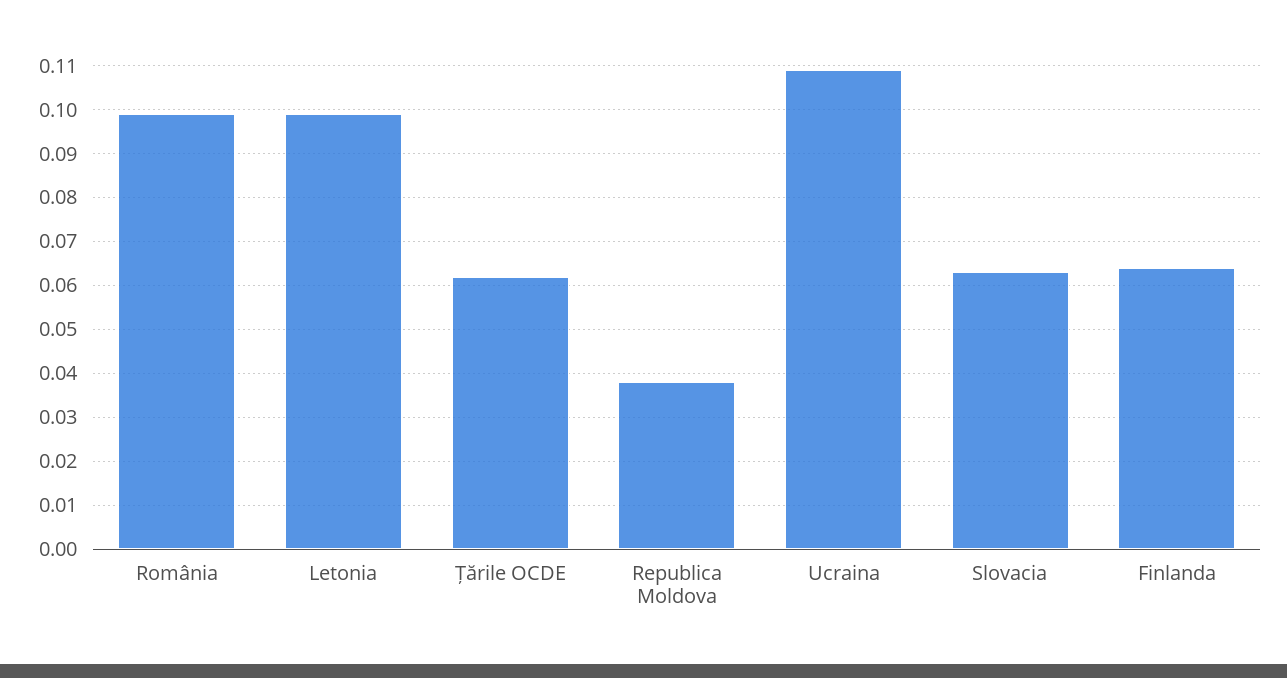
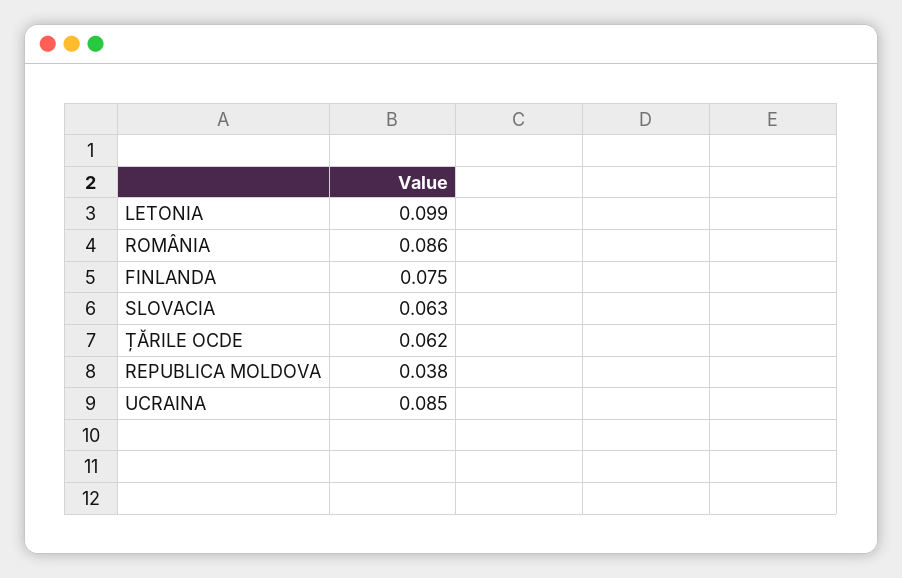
România: 0.1 -> 0.086
Ucraina: 0.11 -> 0.085
Finlanda: 0.065 -> 0.075

